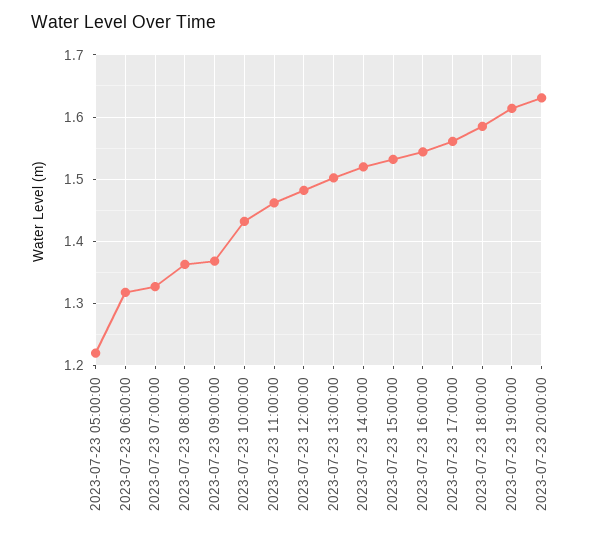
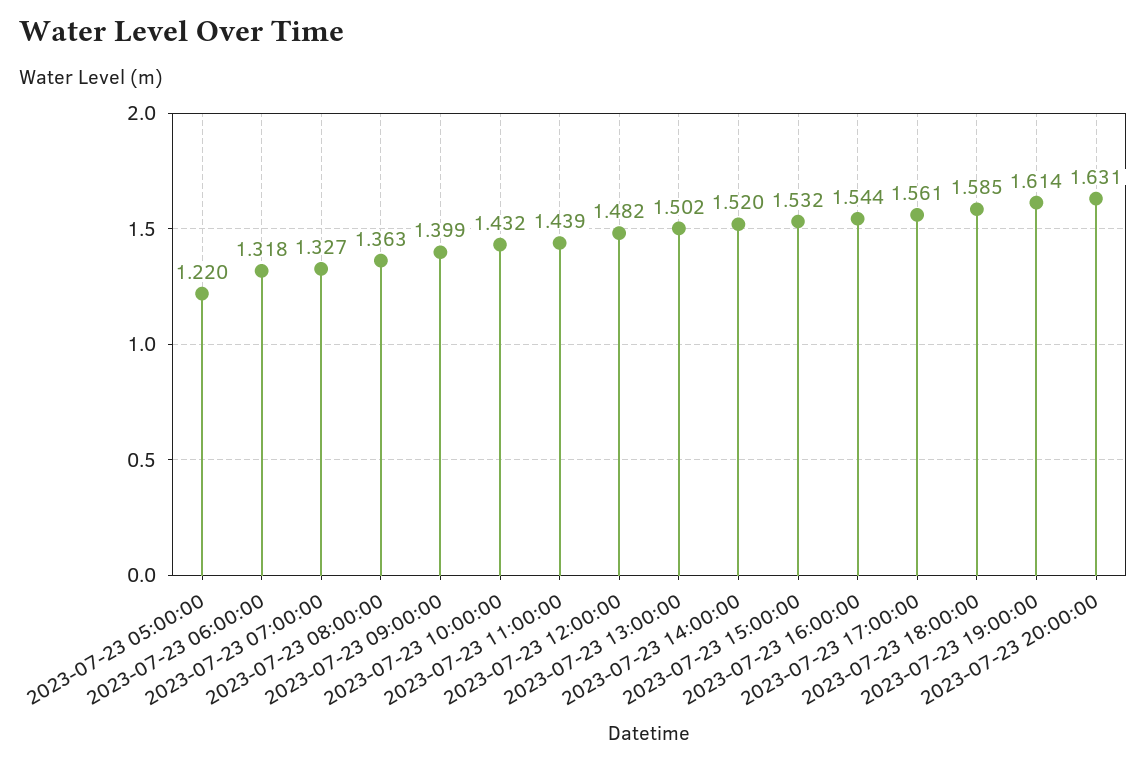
2023-07-23 09:00:00: 1.37 -> 1.399
2023-07-23 11:00:00: 1.46 -> 1.439

